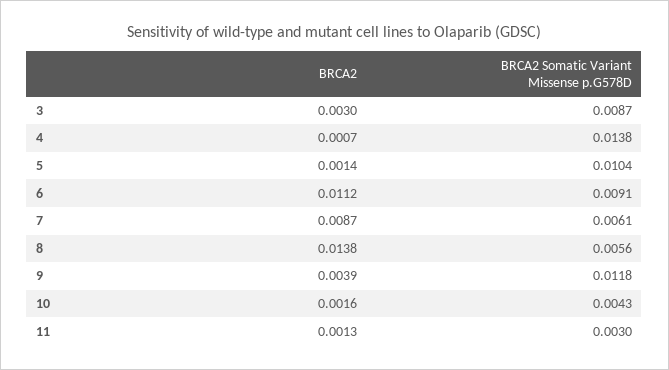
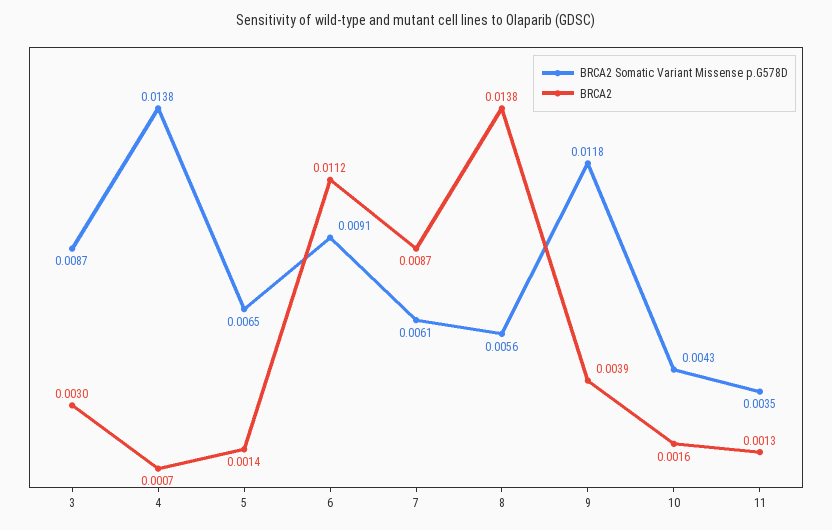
BRCA2 Somatic Variant Missense p.G578D, 5: 0.0104 -> 0.0065
BRCA2 Somatic Variant Missense p.G578D, 11: 0.003 -> 0.0035

